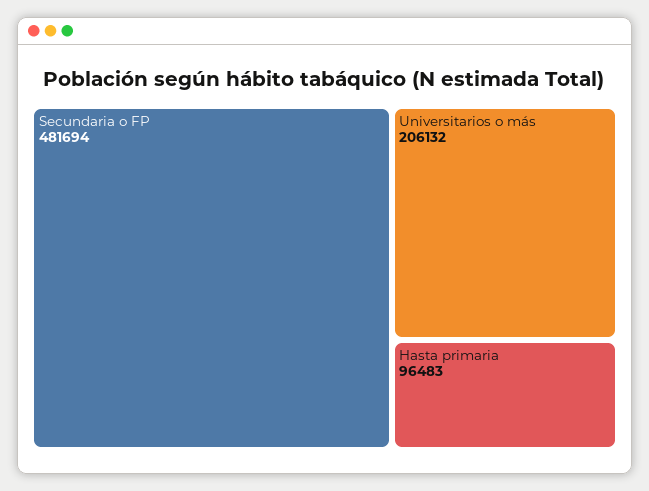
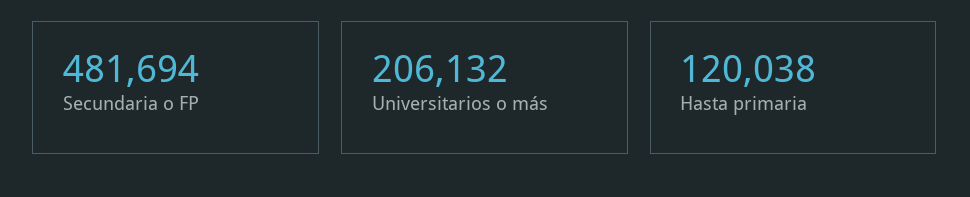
Hasta primaria: 96483 -> 120038

